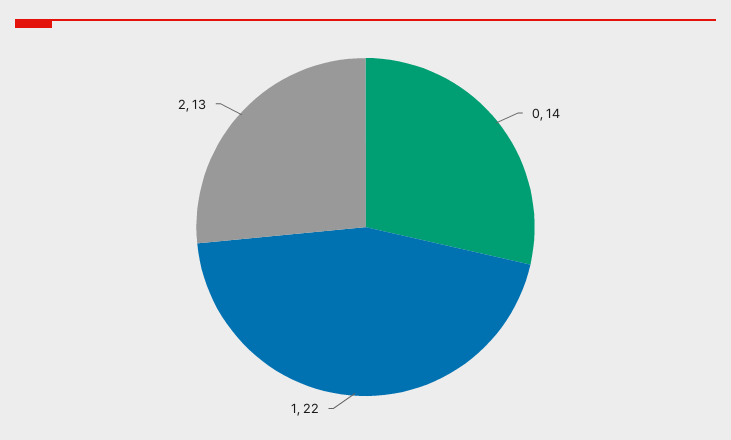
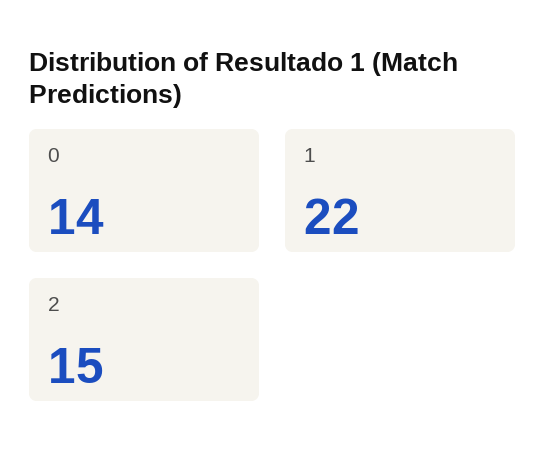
2: 13 -> 15

